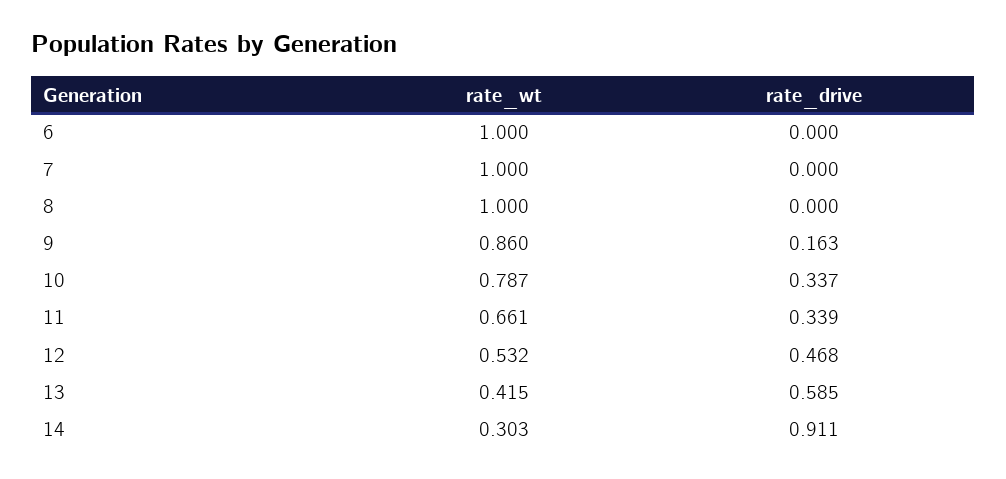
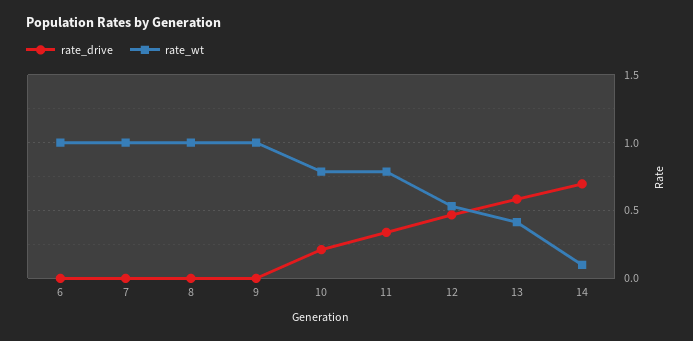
rate_wt, 9: 0.86 -> 1
rate_drive, 9: 0.163 -> 0
rate_drive, 10: 0.337 -> 0.2
rate_wt, 11: 0.661 -> 0.8
rate_wt, 14: 0.303 -> 0.1
rate_drive, 14: 0.911 -> 0.7

